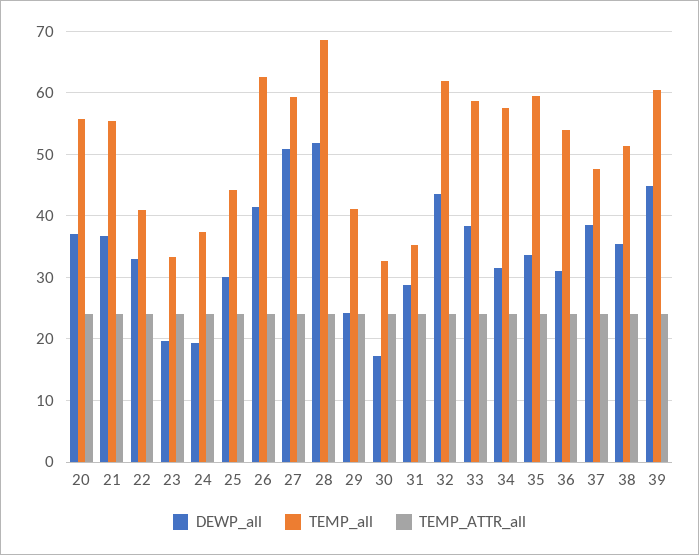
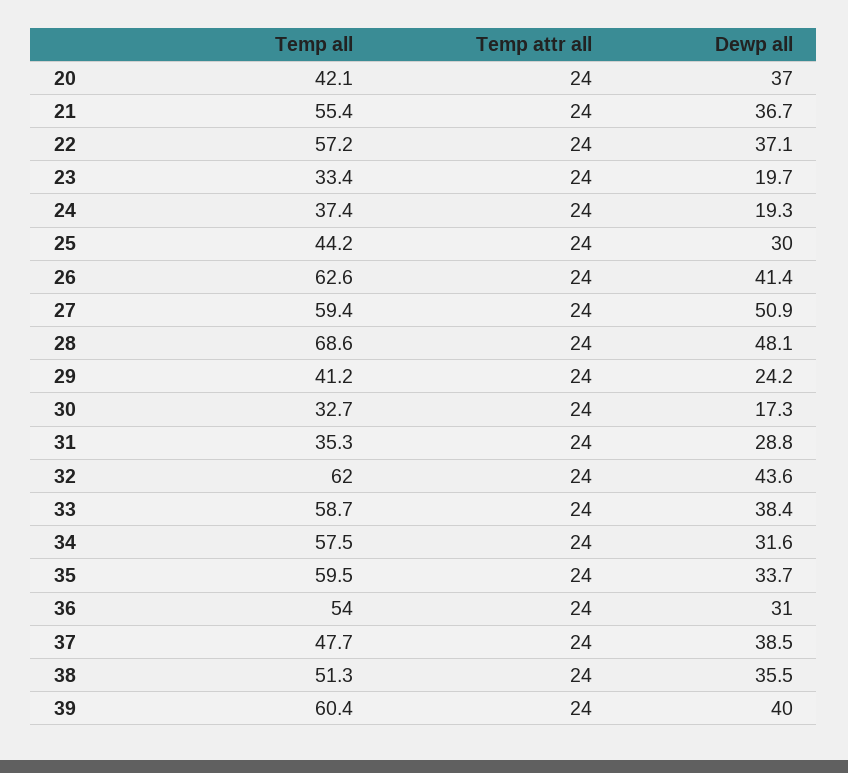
TEMP_all, 20: 56 -> 42.1
DEWP_all, 22: 33 -> 37.1
TEMP_all, 22: 41 -> 57.2
DEWP_all, 28: 52 -> 48.1
DEWP_all, 39: 45 -> 40

